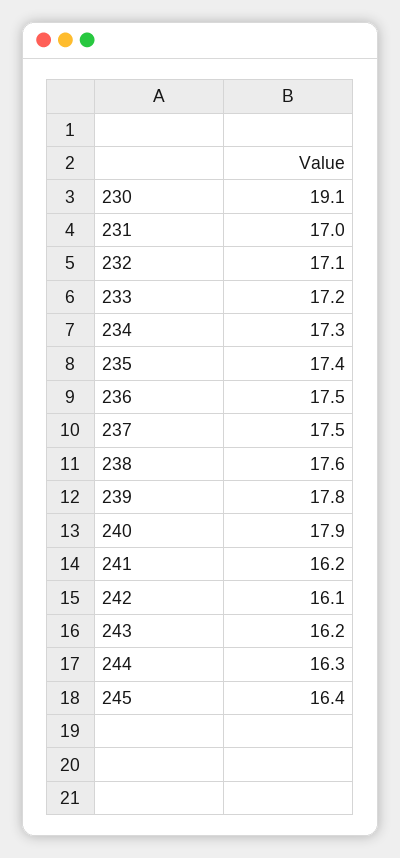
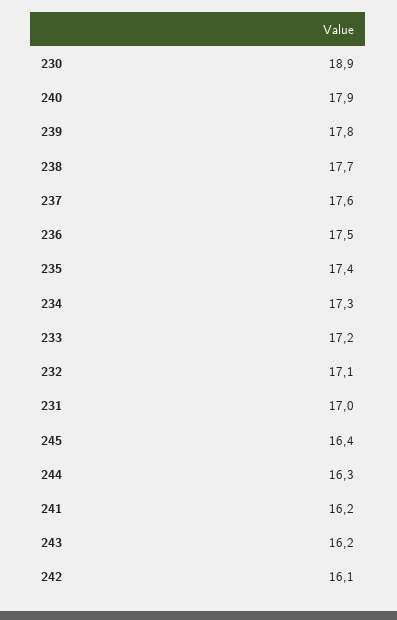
230: 19.1 -> 18.9
237: 17.5 -> 17.6
238: 17.6 -> 17.7

